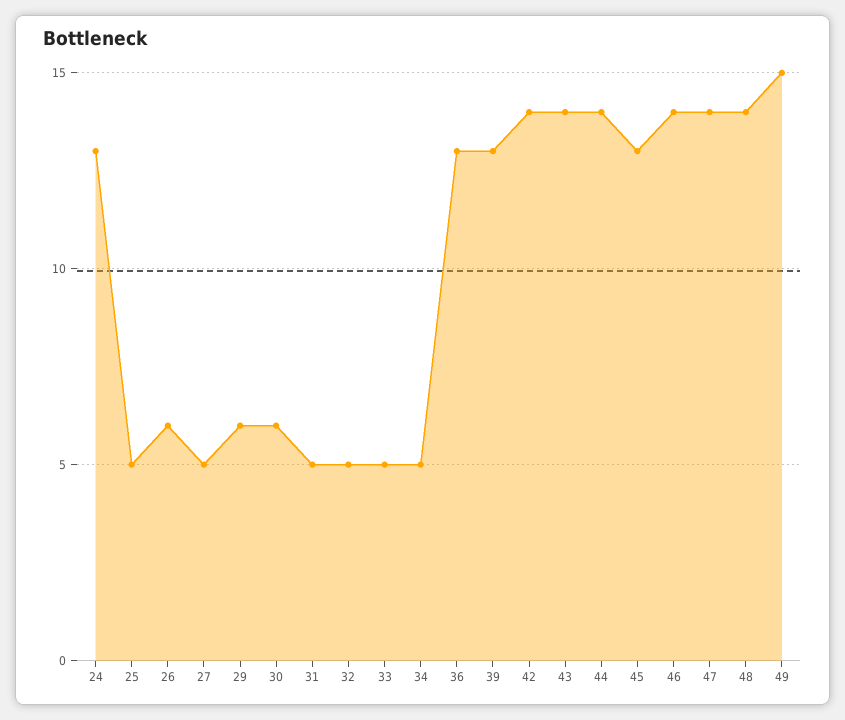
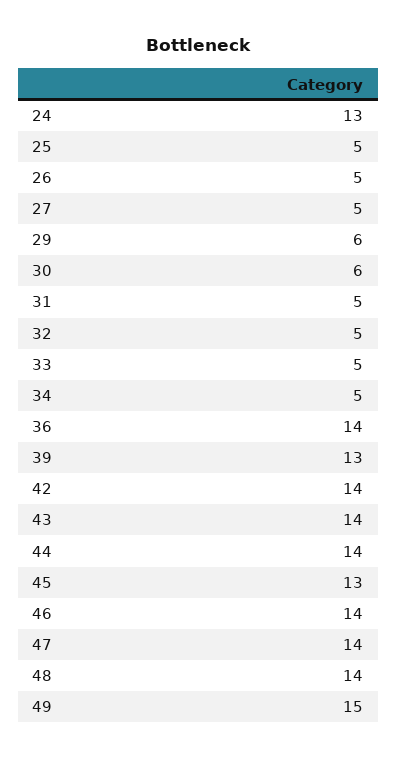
26: 6 -> 5
36: 13 -> 14

